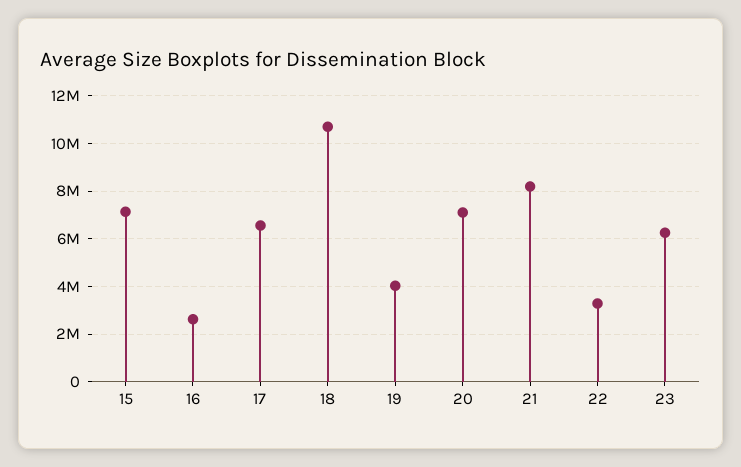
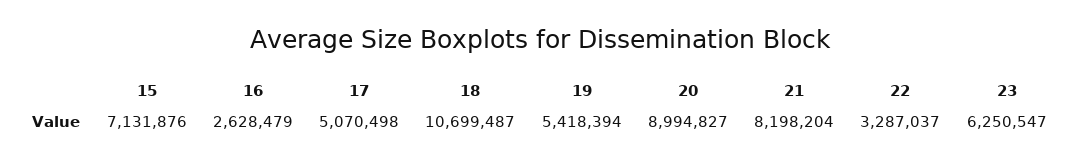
17: 6500000 -> 5070498
19: 4000000 -> 5418394
20: 7000000 -> 8994827

